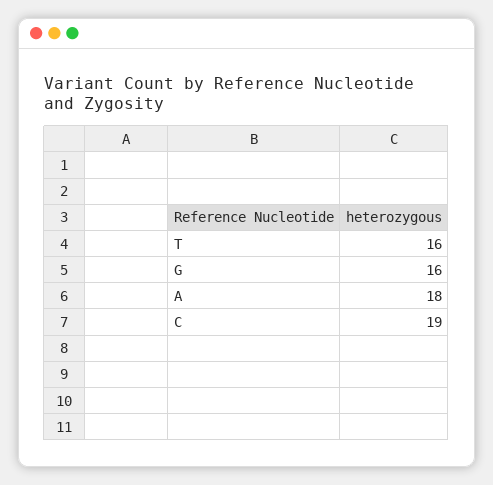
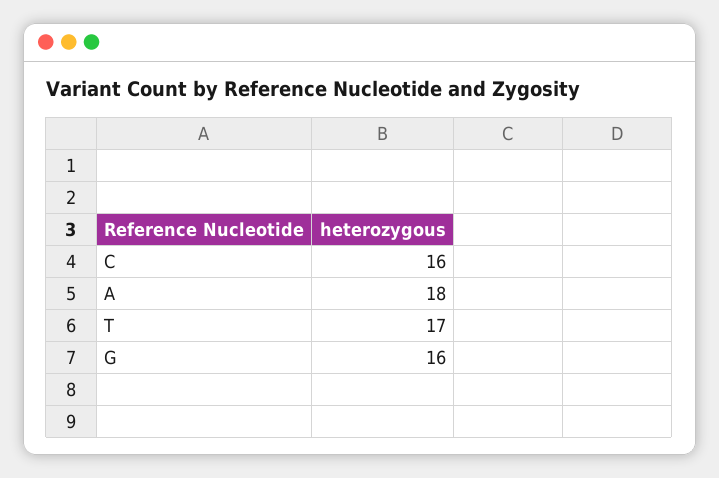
T: 16 -> 17
C: 19 -> 16

